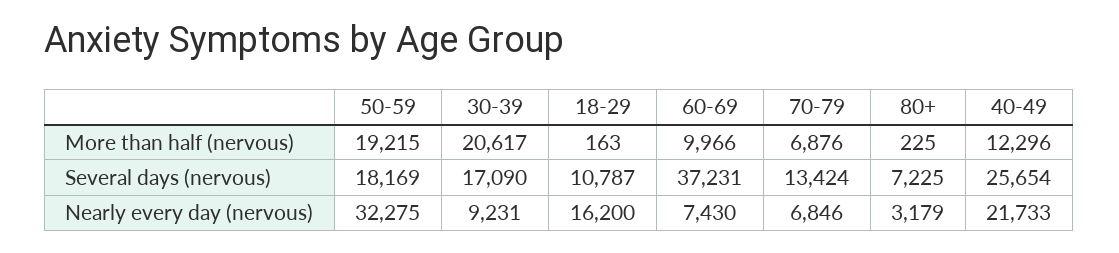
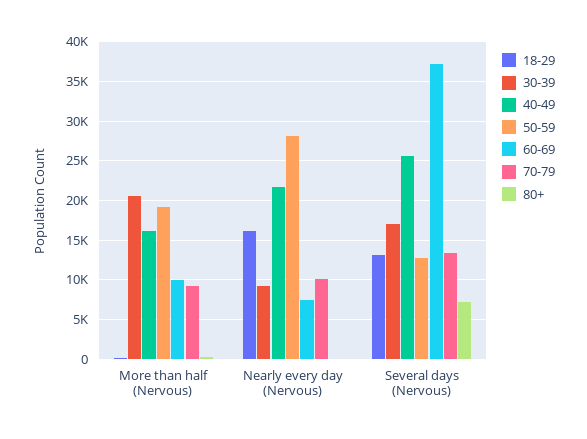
70-79, More than half (nervous): 6876 -> 9000
40-49, More than half (nervous): 12296 -> 16000
50-59, Several days (nervous): 18169 -> 13000
18-29, Several days (nervous): 10787 -> 13000
50-59, Nearly every day (nervous): 32275 -> 28000
70-79, Nearly every day (nervous): 6846 -> 10000
80+, Nearly every day (nervous): 3179 -> 0

